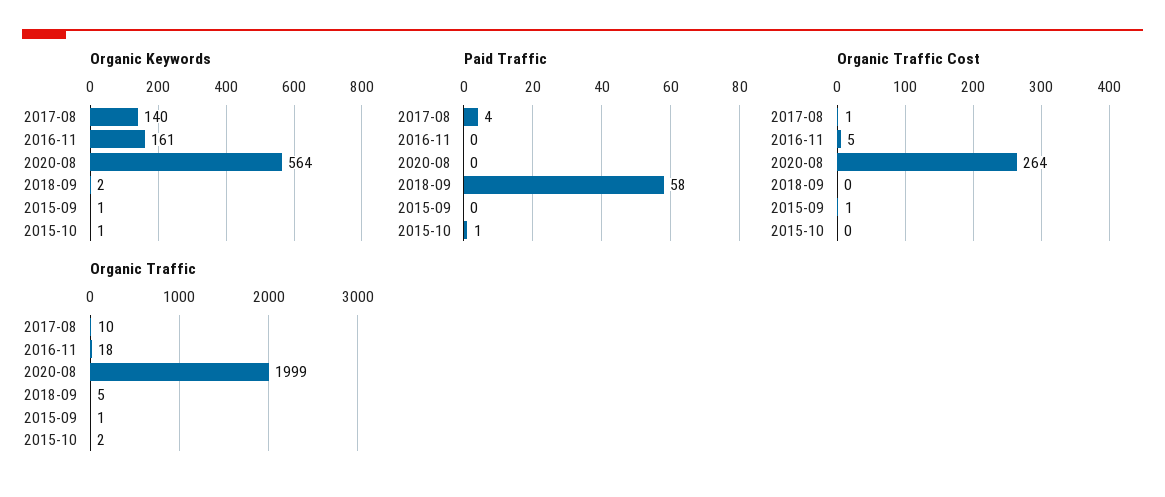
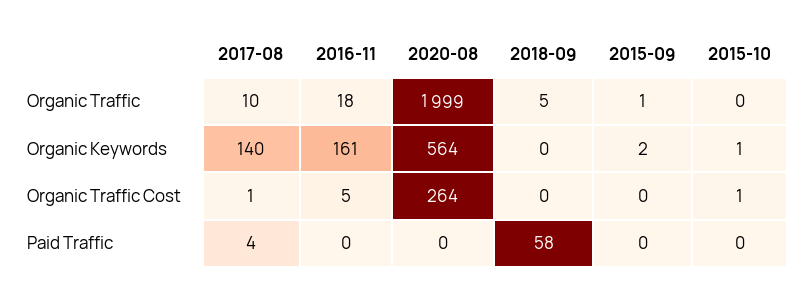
Organic Keywords, 2018-09: 2 -> 0
Organic Keywords, 2015-09: 1 -> 2
Paid Traffic, 2015-10: 1 -> 0
Organic Traffic Cost, 2015-09: 1 -> 0
Organic Traffic Cost, 2015-10: 0 -> 1
Organic Traffic, 2015-10: 2 -> 0

